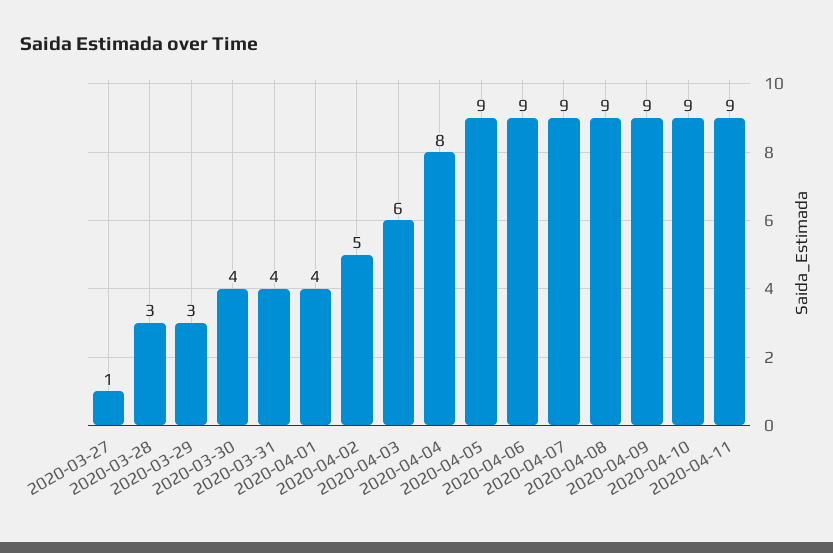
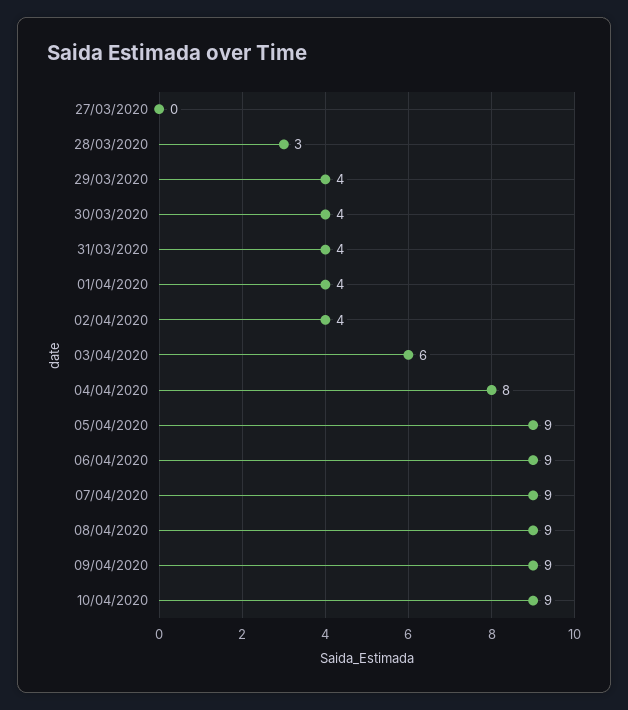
2020-03-27: 1 -> 0
2020-03-29: 3 -> 4
2020-04-02: 5 -> 4
2020-04-11: 9 -> none

